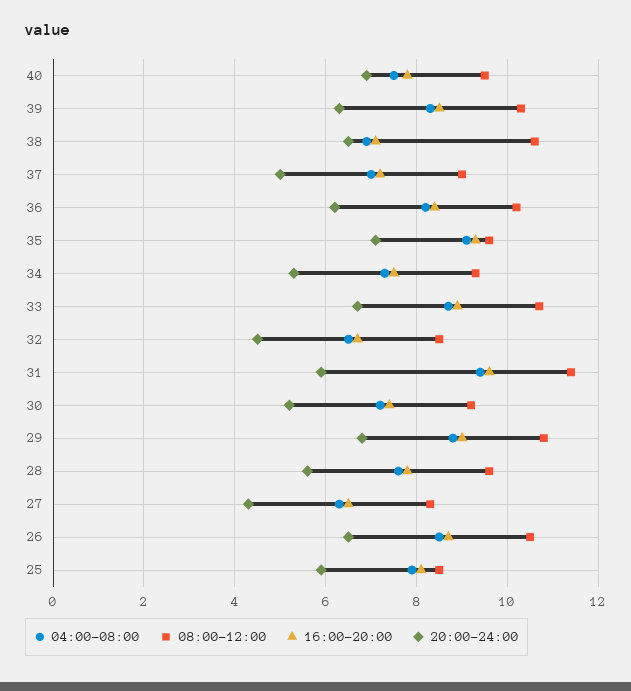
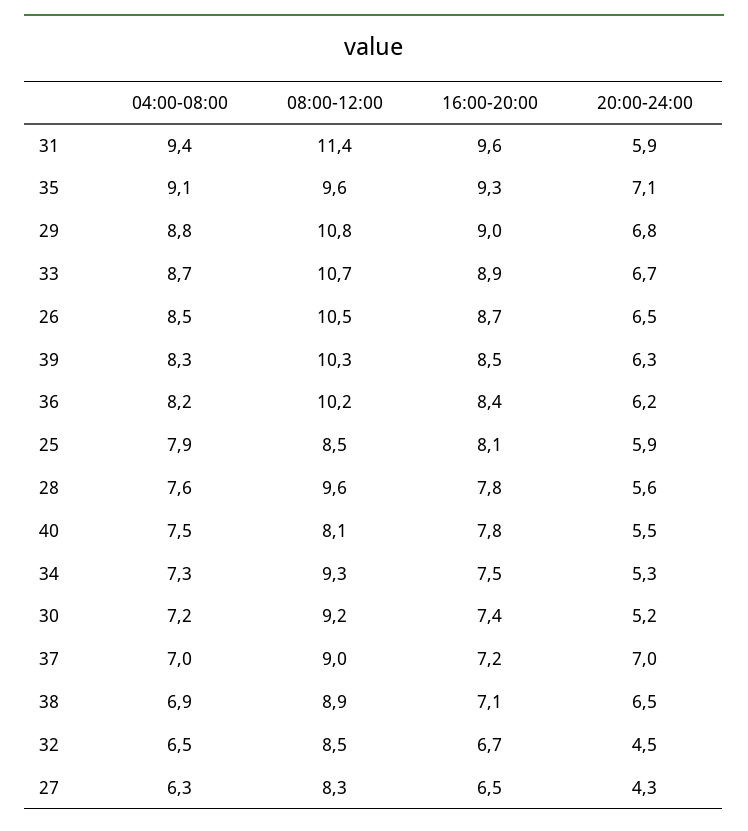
08:00-12:00, 40: 9.5 -> 8.1
20:00-24:00, 40: 7 -> 5.5
08:00-12:00, 38: 10.5 -> 8.9
20:00-24:00, 37: 5 -> 7

